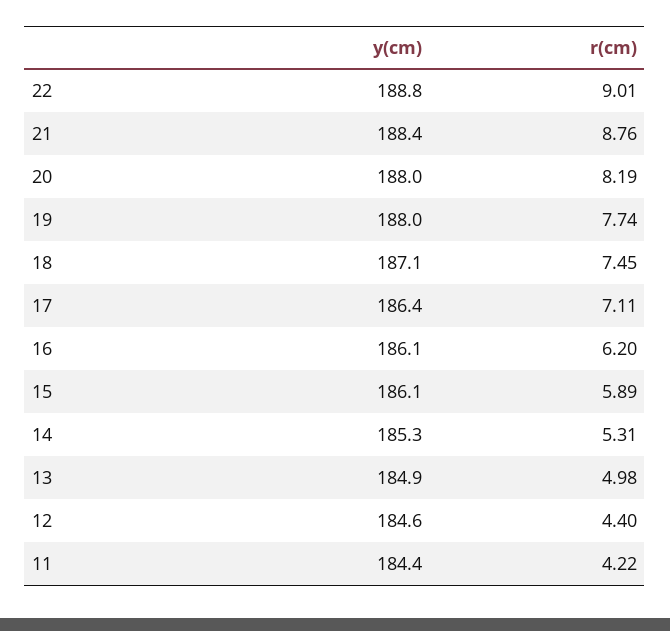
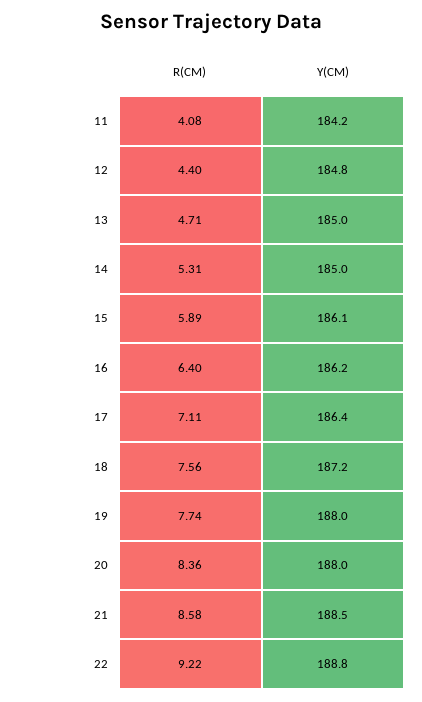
r(cm), 22: 9.01 -> 9.22
y(cm), 21: 188.4 -> 188.5
r(cm), 21: 8.76 -> 8.58
r(cm), 20: 8.19 -> 8.36
y(cm), 18: 187.1 -> 187.2
r(cm), 18: 7.45 -> 7.56
y(cm), 16: 186.1 -> 186.2
r(cm), 16: 6.2 -> 6.4
y(cm), 14: 185.3 -> 185
y(cm), 13: 184.9 -> 185
r(cm), 13: 4.98 -> 4.71
y(cm), 12: 184.6 -> 184.8
y(cm), 11: 184.4 -> 184.2
r(cm), 11: 4.22 -> 4.08

